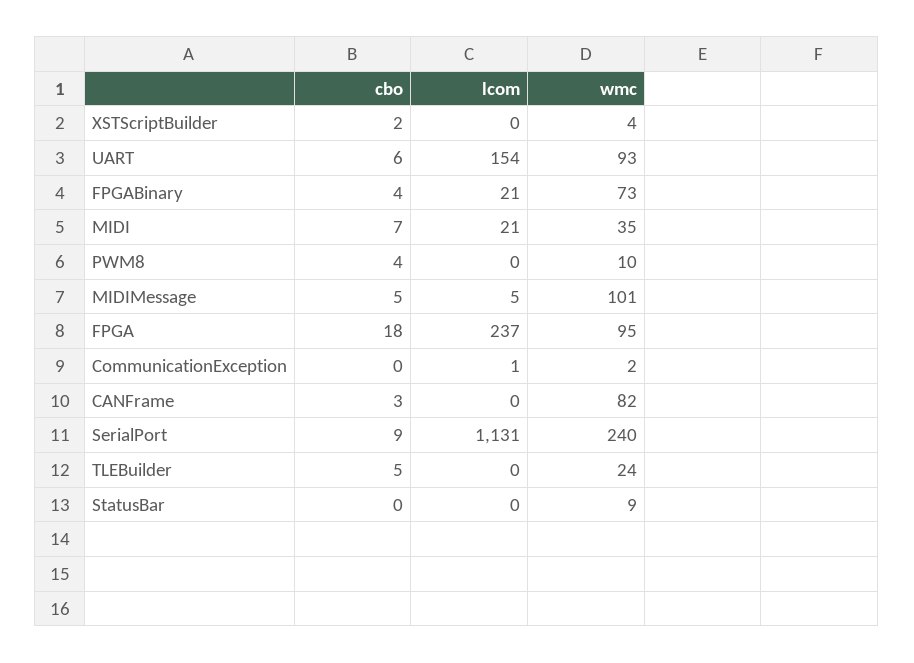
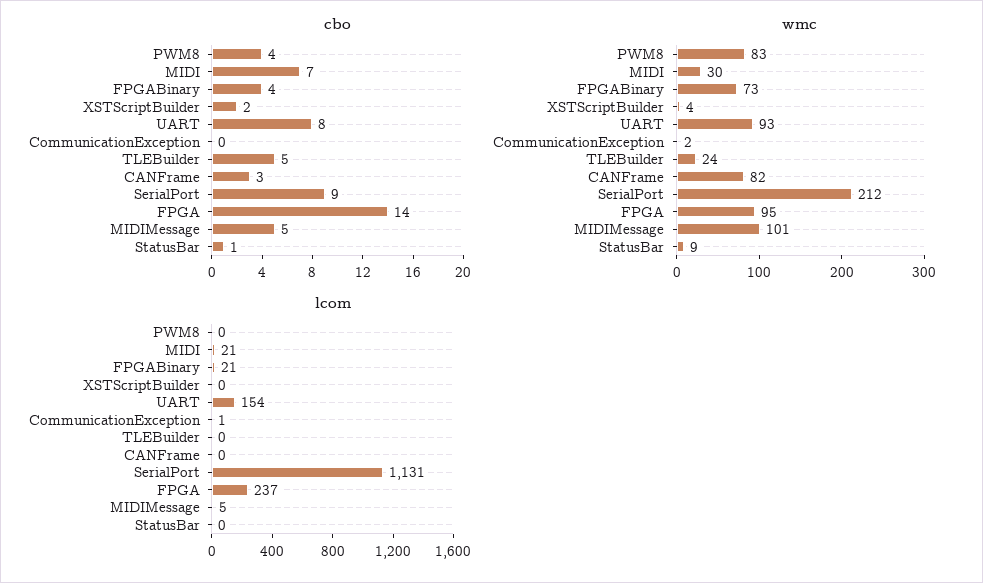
cbo, UART: 6 -> 8
wmc, MIDI: 35 -> 30
wmc, PWM8: 10 -> 83
cbo, FPGA: 18 -> 14
wmc, SerialPort: 240 -> 212
cbo, StatusBar: 0 -> 1

